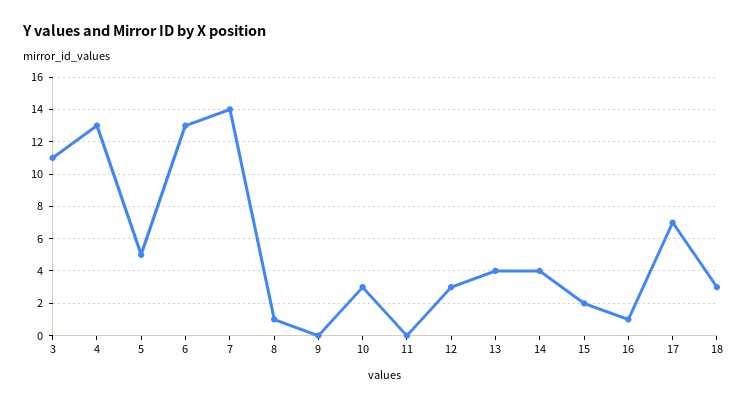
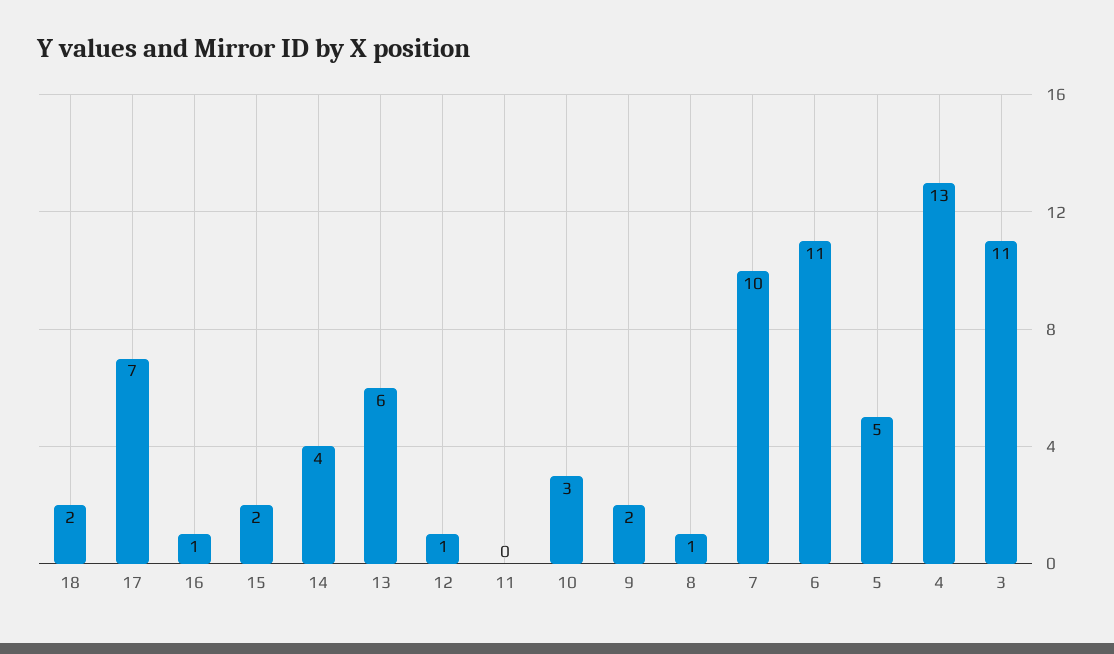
6: 13 -> 11
7: 14 -> 10
9: 0 -> 2
12: 3 -> 1
13: 4 -> 6
18: 3 -> 2

